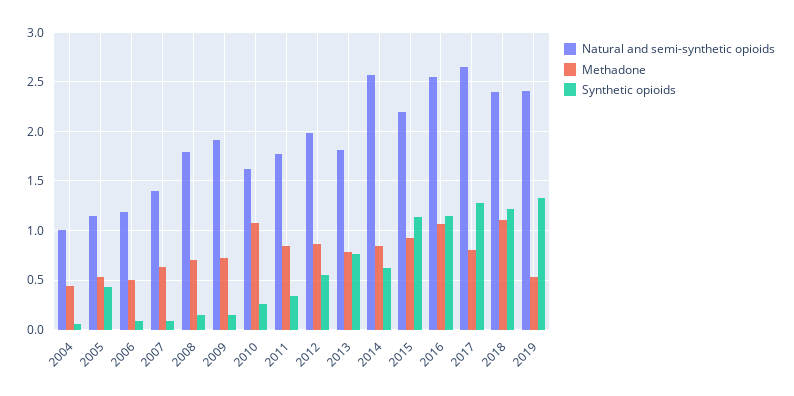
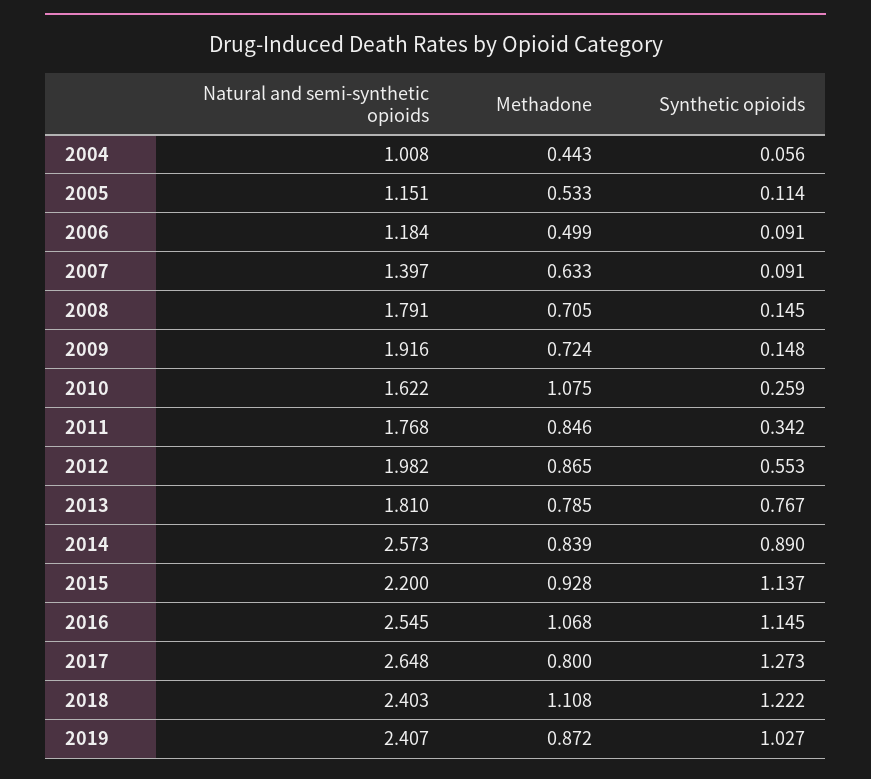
Synthetic opioids, 2005: 0.4 -> 0.114
Synthetic opioids, 2014: 0.6 -> 0.89
Methadone, 2019: 0.5 -> 0.872
Synthetic opioids, 2019: 1.3 -> 1.027

